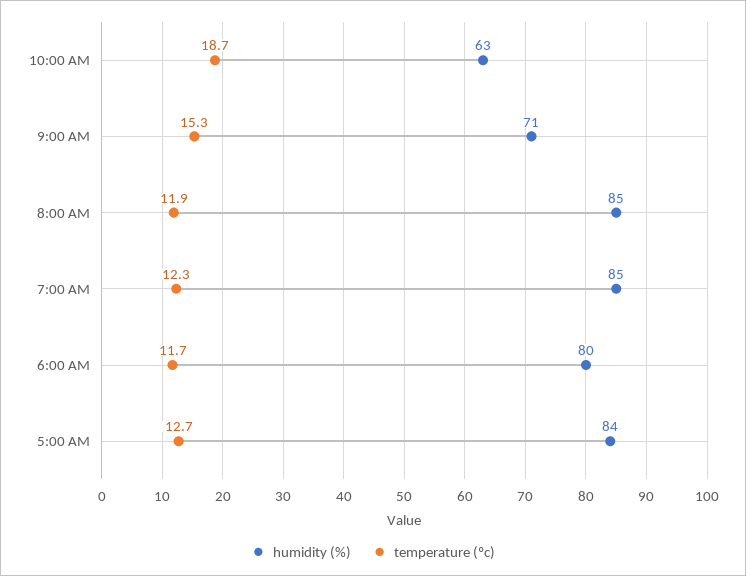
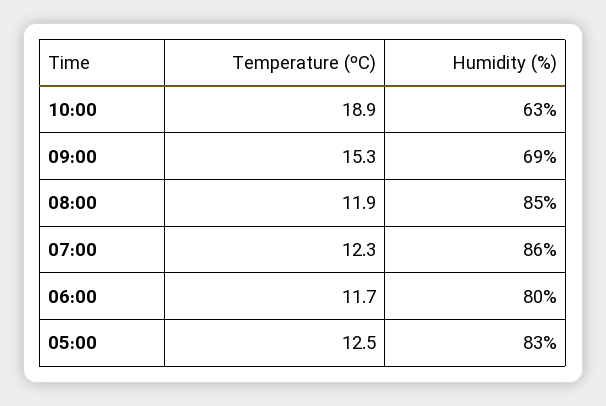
temperature (ºc), 10:00 AM: 18.7 -> 18.9
humidity (%), 9:00 AM: 71 -> 69
humidity (%), 7:00 AM: 85 -> 86
humidity (%), 5:00 AM: 84 -> 83
temperature (ºc), 5:00 AM: 12.7 -> 12.5

